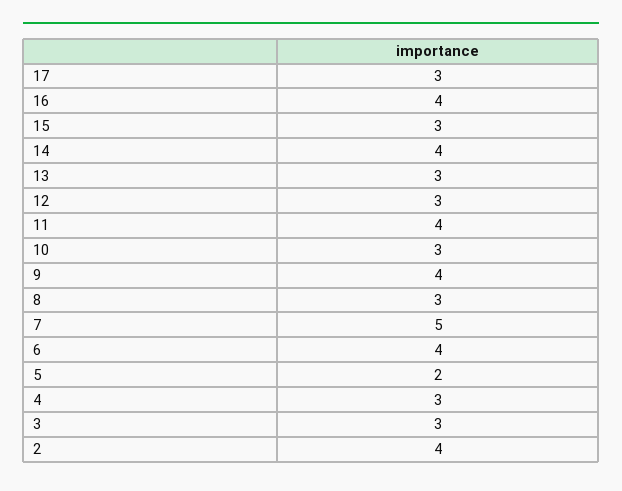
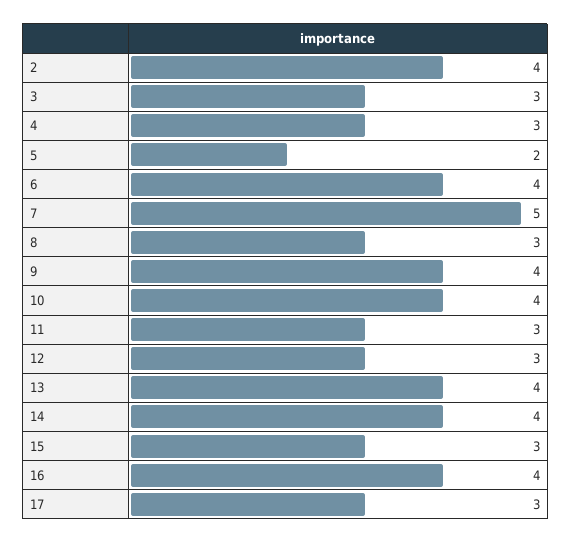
13: 3 -> 4
11: 4 -> 3
10: 3 -> 4

